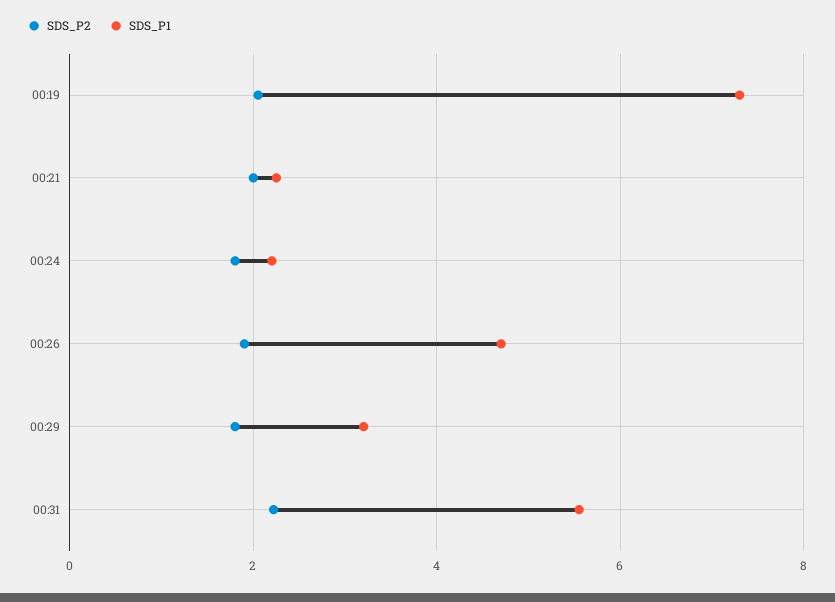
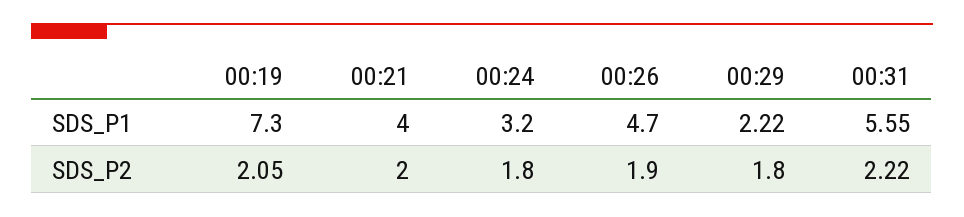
SDS_P1, 00:21: 2.2 -> 4
SDS_P1, 00:24: 2.2 -> 3.2
SDS_P1, 00:29: 3.2 -> 2.22

